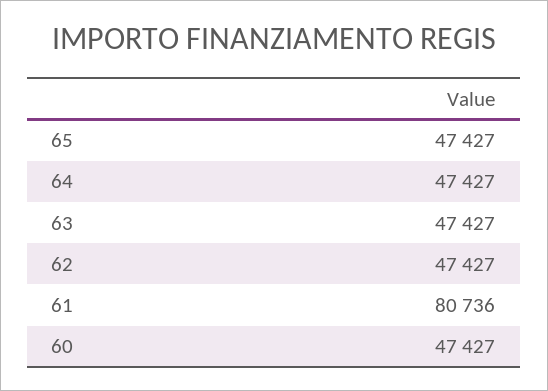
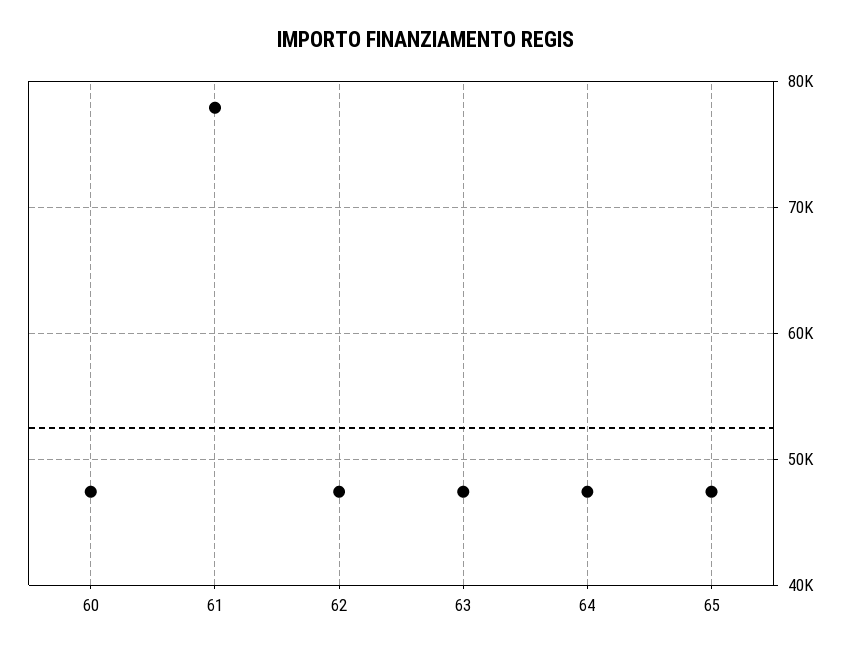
61: 80736 -> 78000

